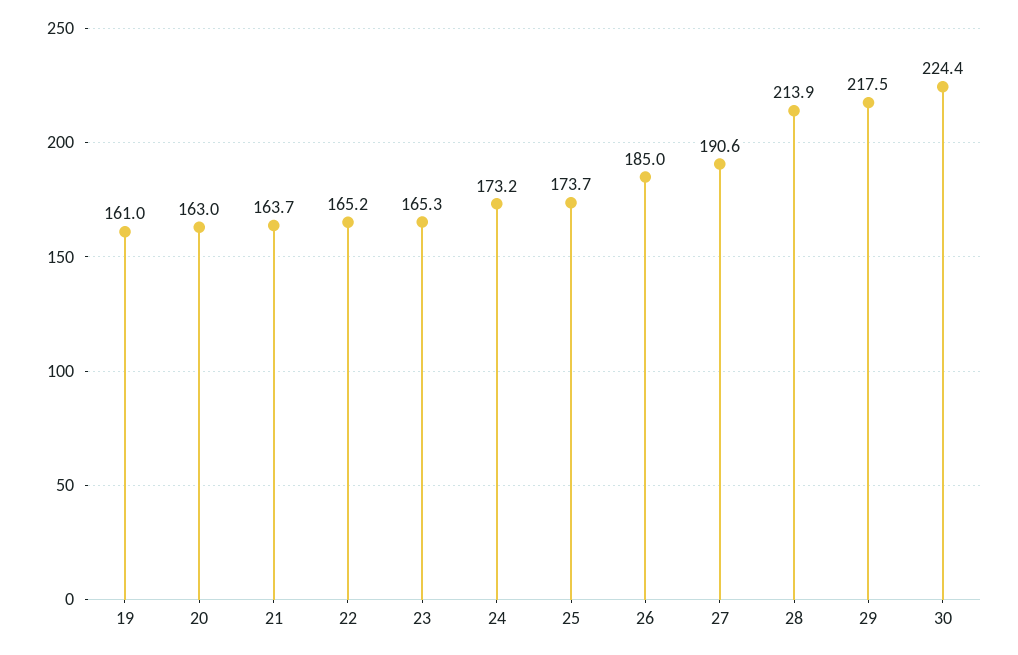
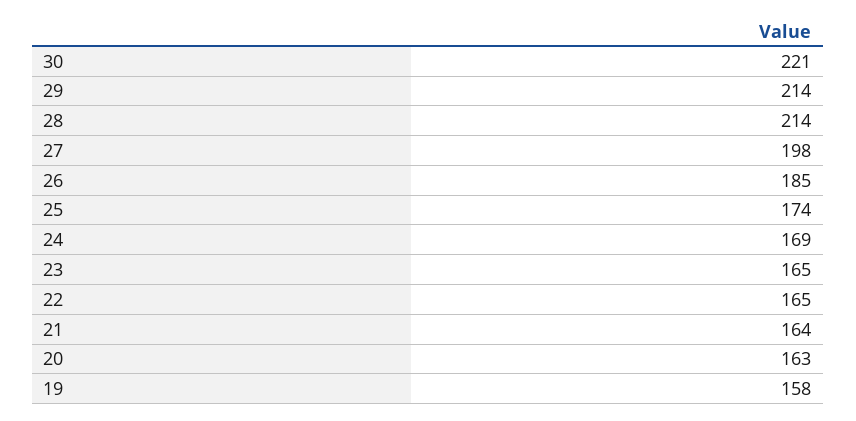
19: 161 -> 158
24: 173.2 -> 169
27: 190.6 -> 198
29: 217.5 -> 214
30: 224.4 -> 221

